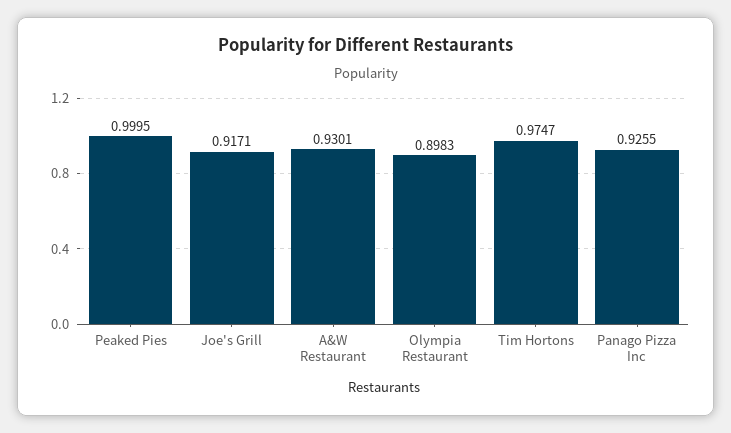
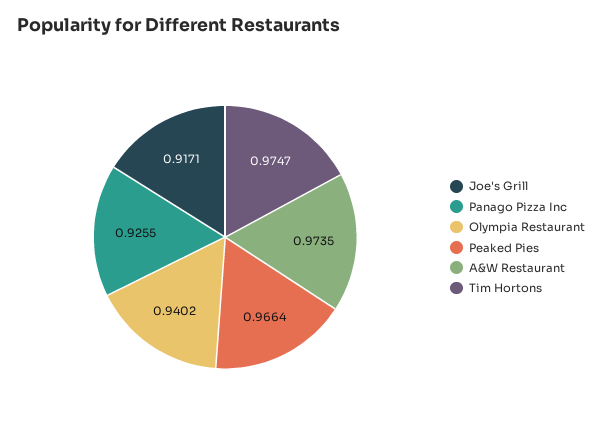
Peaked Pies: 0.9995 -> 0.9664
A&W Restaurant: 0.9301 -> 0.9735
Olympia Restaurant: 0.8983 -> 0.9402

